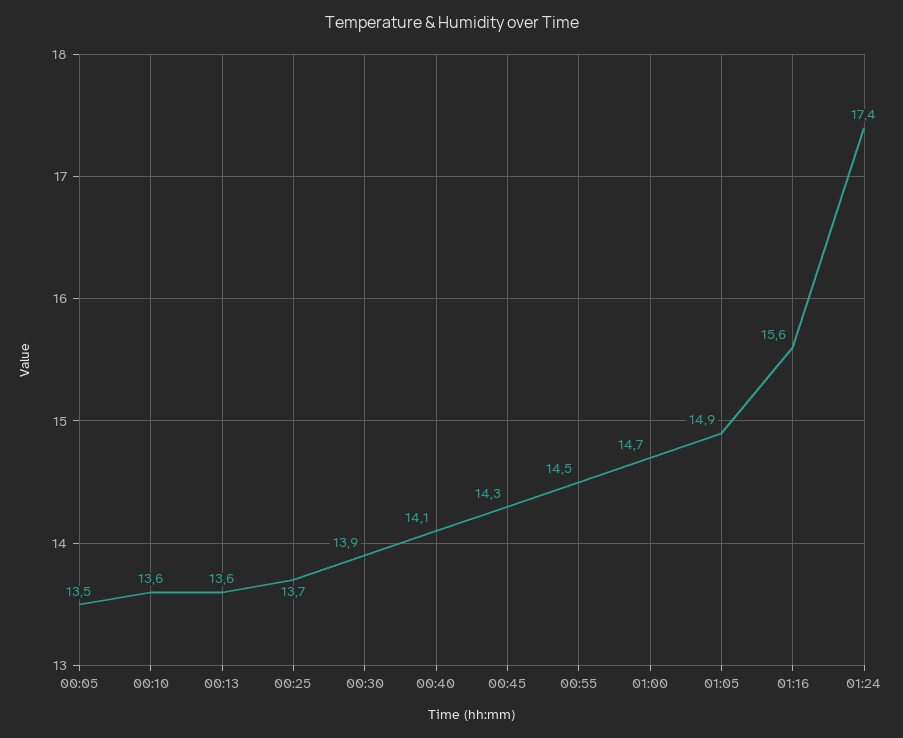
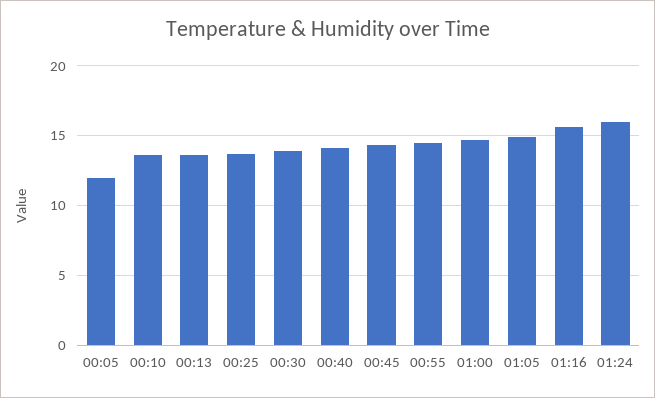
00:05: 13.5 -> 12
01:24: 17.4 -> 16

